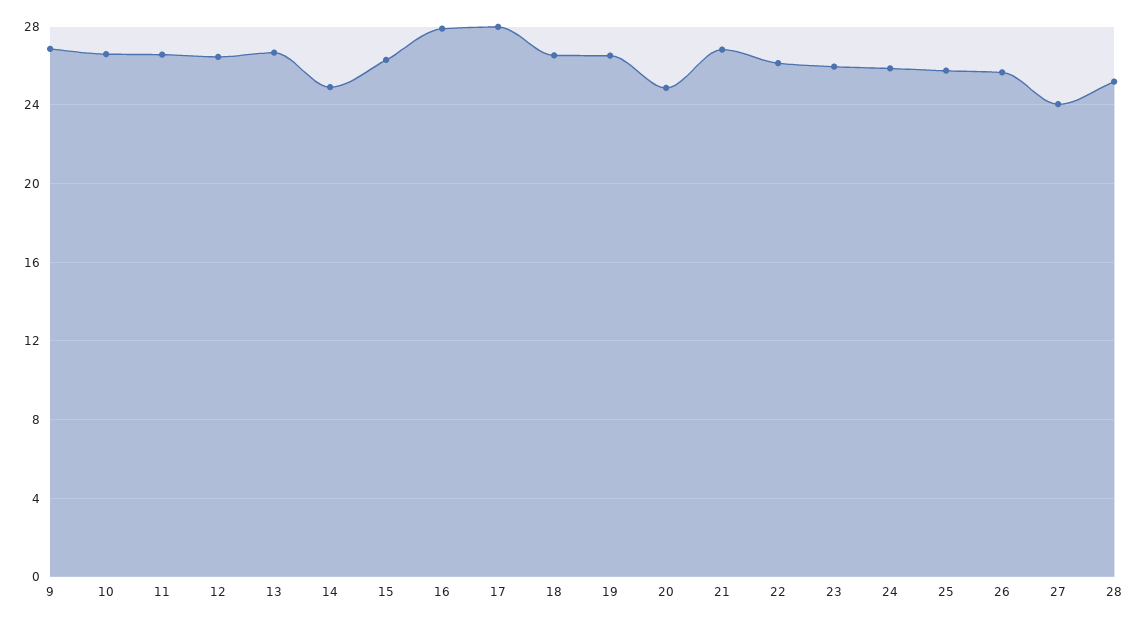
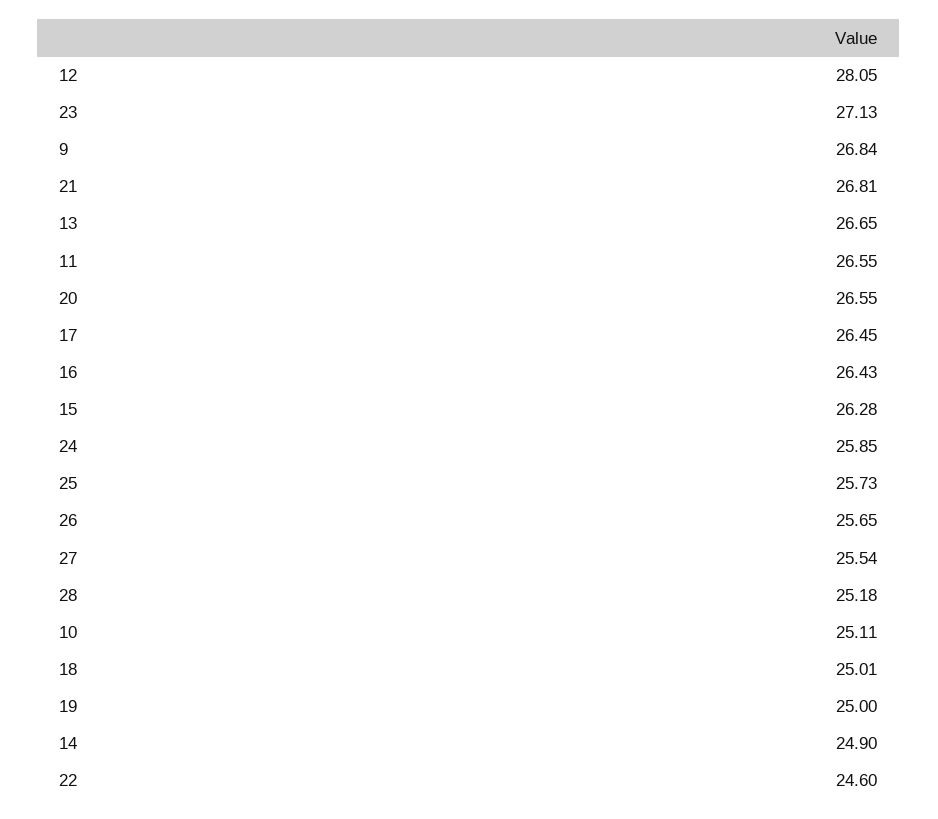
10: 26.5 -> 25.11
12: 26.5 -> 28.05
16: 28 -> 26.43
17: 28 -> 26.45
18: 26.5 -> 25.01
19: 26.5 -> 25
20: 25 -> 26.55
22: 26 -> 24.6
23: 26 -> 27.13
27: 24 -> 25.54

